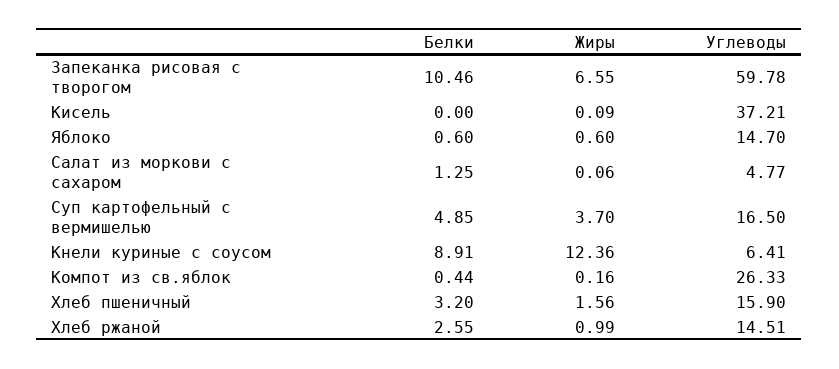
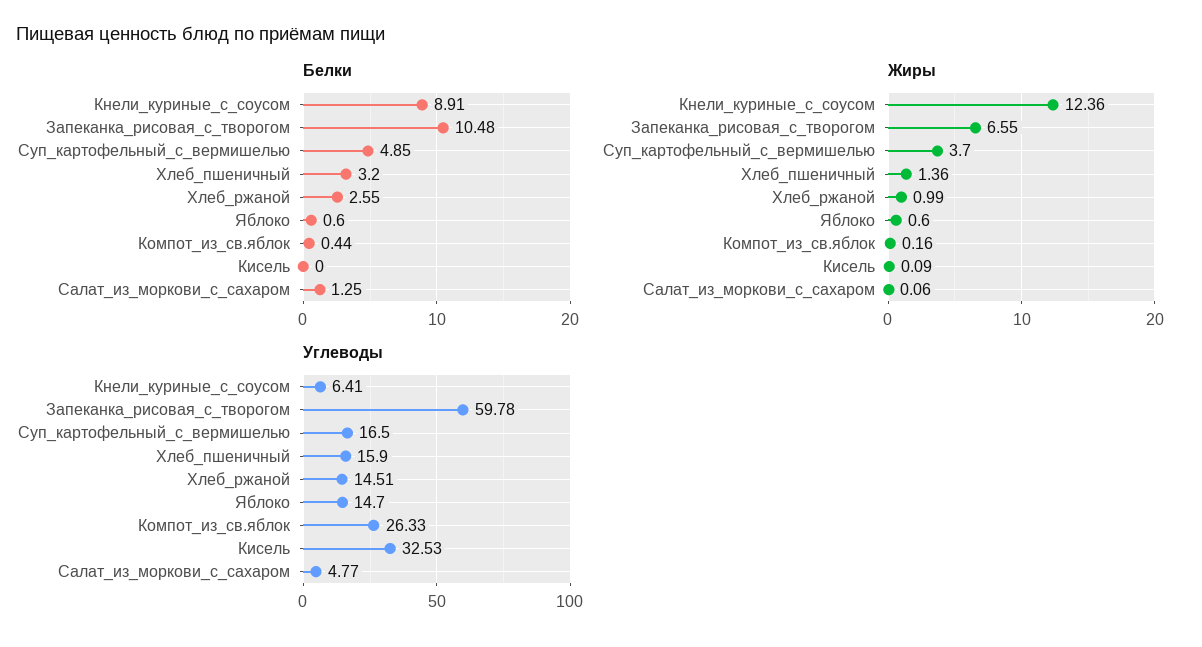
Белки, Запеканка рисовая с творогом: 10.46 -> 10.48
Углеводы, Кисель: 37.21 -> 32.53
Жиры, Хлеб пшеничный: 1.56 -> 1.36

